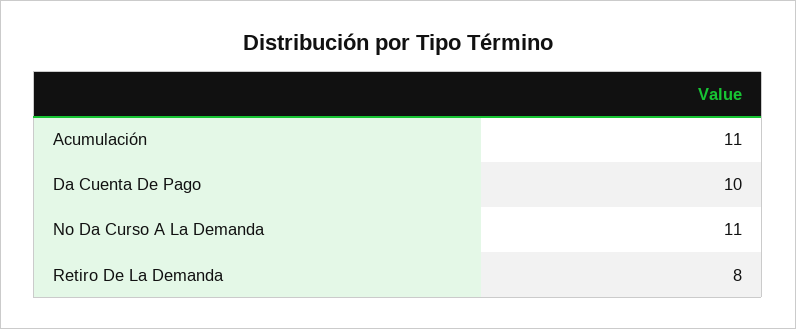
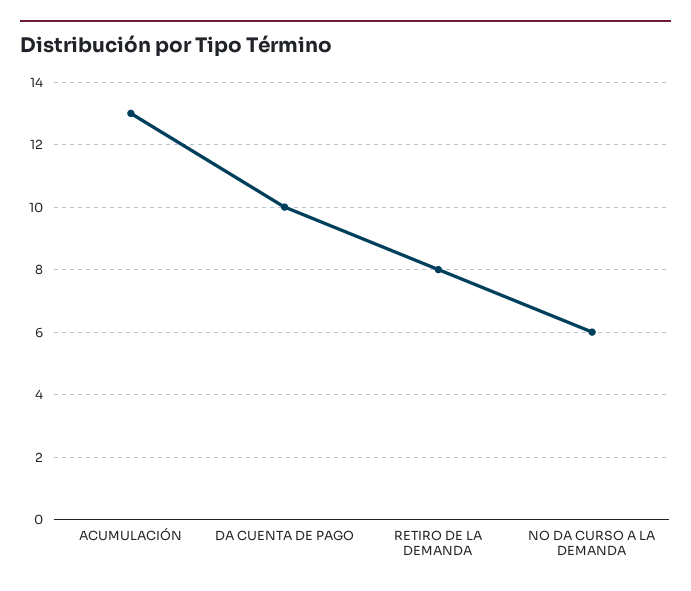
Acumulación: 11 -> 13
No Da Curso A La Demanda: 11 -> 6

